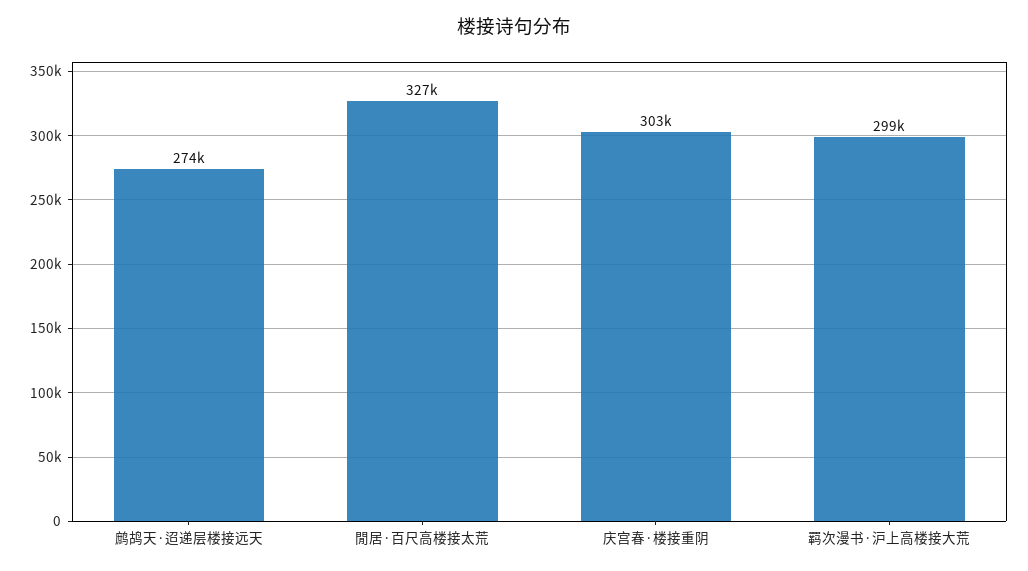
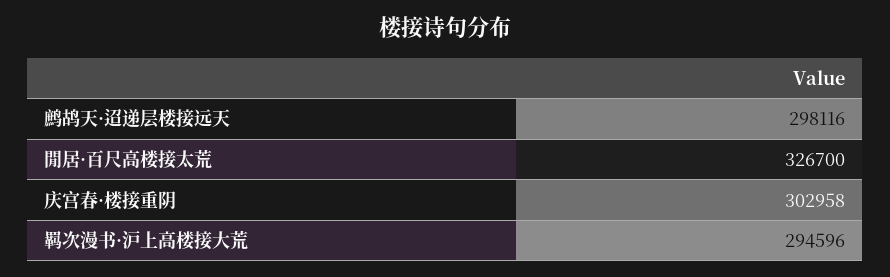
鹧鸪天·迢递层楼接远天: 274000 -> 298116
羁次漫书·沪上高楼接大荒: 299000 -> 294596

